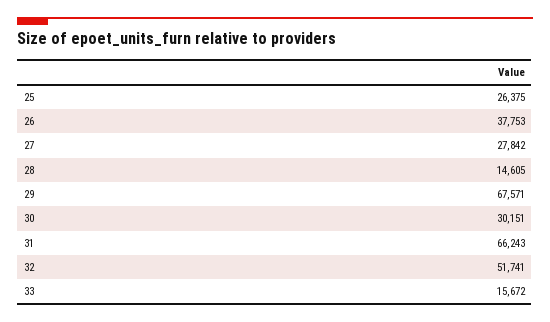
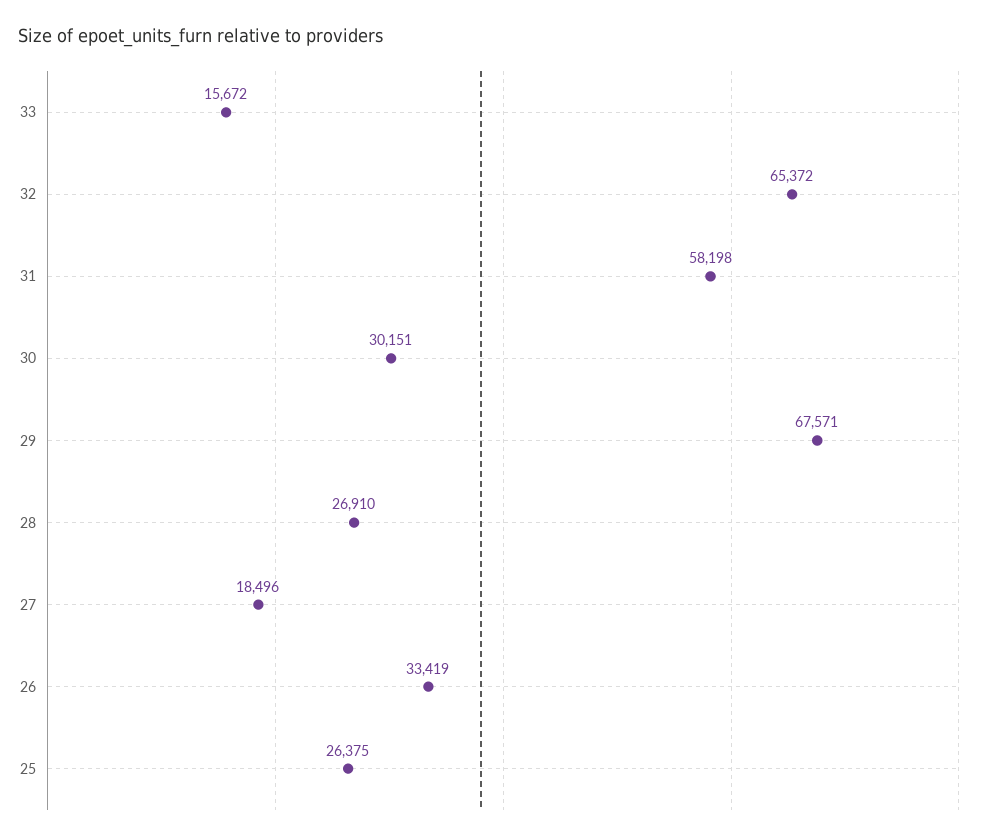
26: 37753 -> 33419
27: 27842 -> 18496
28: 14605 -> 26910
31: 66243 -> 58198
32: 51741 -> 65372

